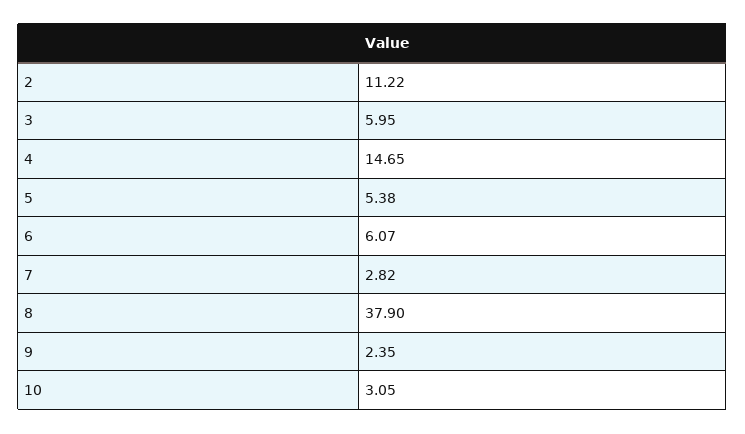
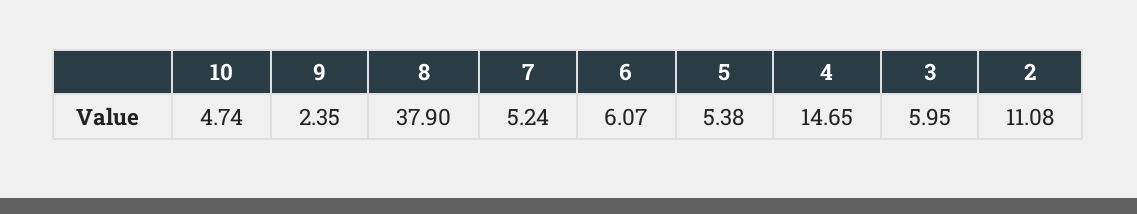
2: 11.22 -> 11.08
7: 2.82 -> 5.24
10: 3.05 -> 4.74

